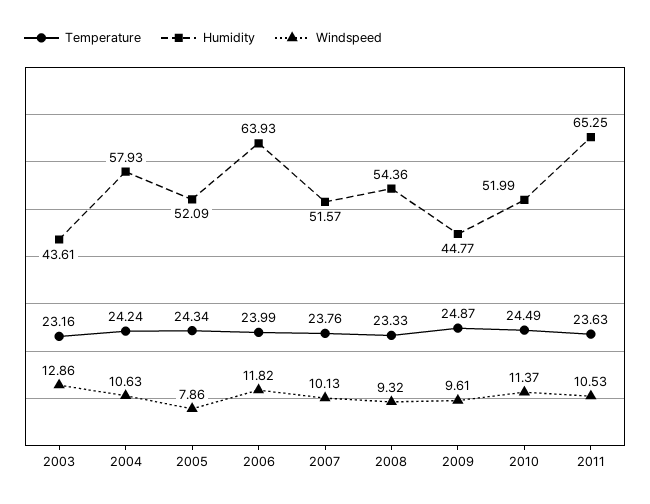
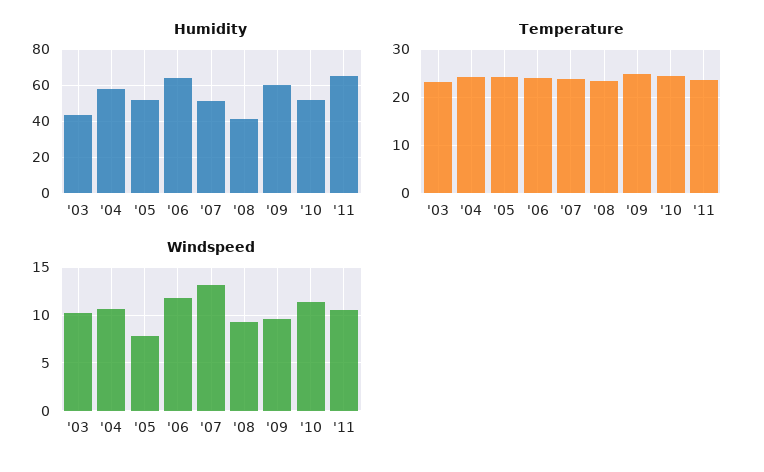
Windspeed, 2003: 12.86 -> 10
Windspeed, 2007: 10.13 -> 13
Humidity, 2008: 54.36 -> 40
Humidity, 2009: 44.77 -> 60

